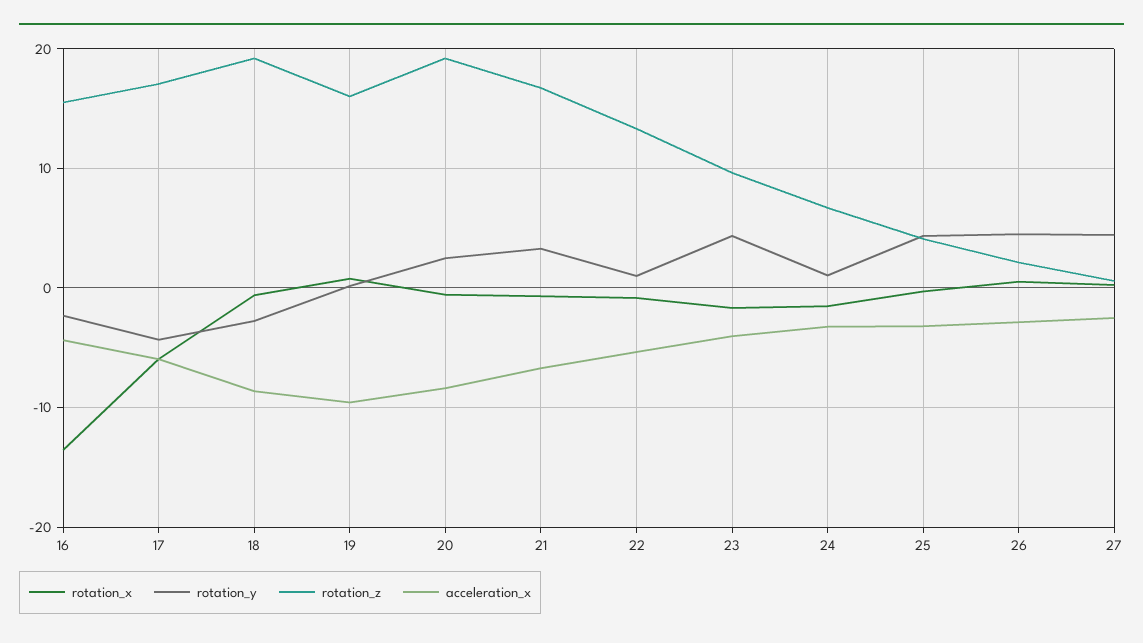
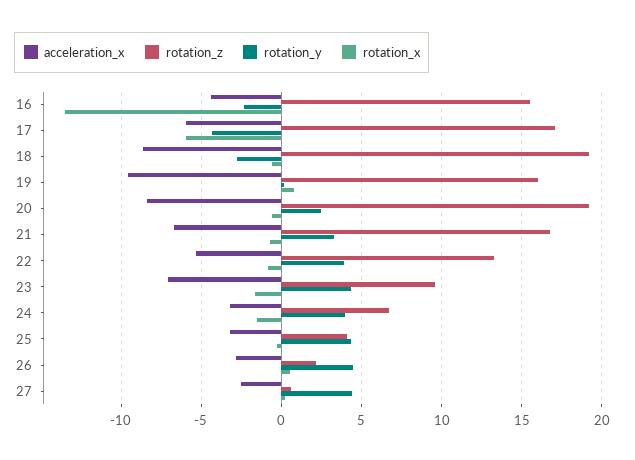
rotation_y, 22: 1 -> 4
acceleration_x, 23: -4 -> -7
rotation_y, 24: 1 -> 4

